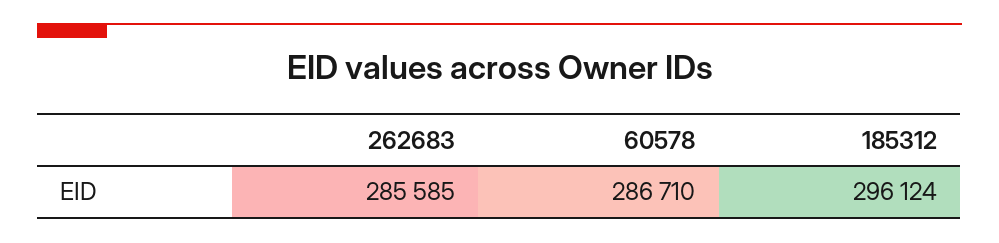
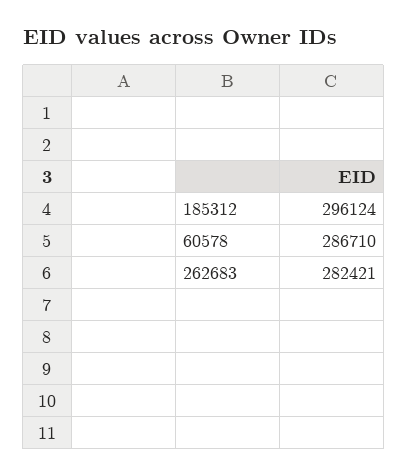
262683: 285585 -> 282421

